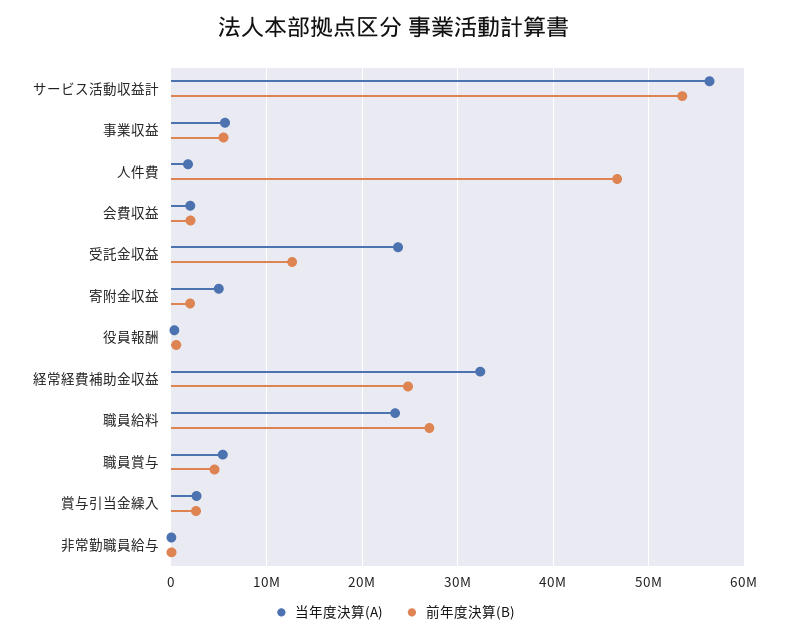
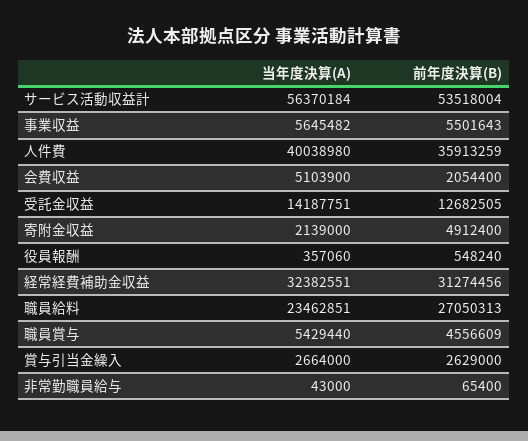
当年度決算(A), 人件費: 2000000 -> 40038980
前年度決算(B), 人件費: 47000000 -> 35913259
当年度決算(A), 会費収益: 2000000 -> 5103900
当年度決算(A), 受託金収益: 24000000 -> 14187751
当年度決算(A), 寄附金収益: 5000000 -> 2139000
前年度決算(B), 寄附金収益: 2000000 -> 4912400
前年度決算(B), 経常経費補助金収益: 25000000 -> 31274456

